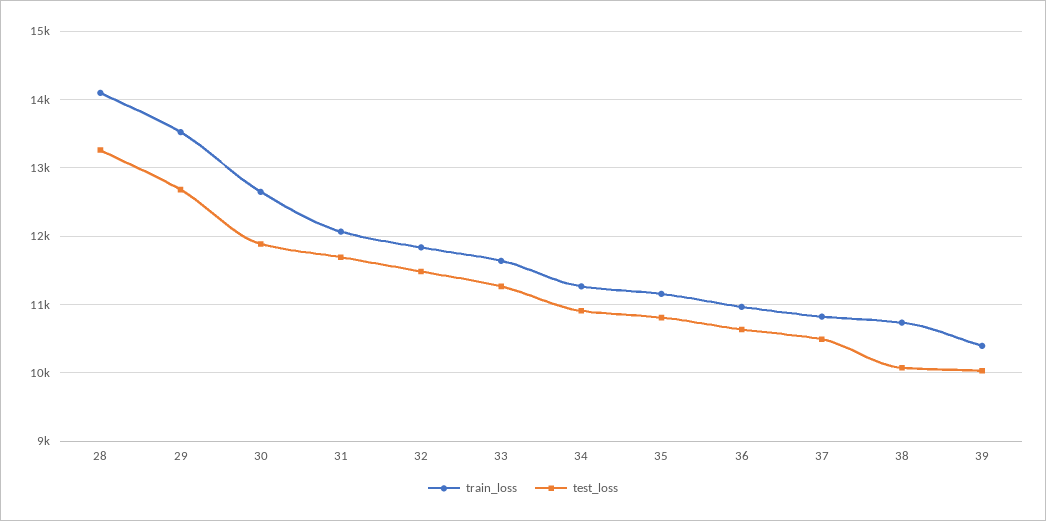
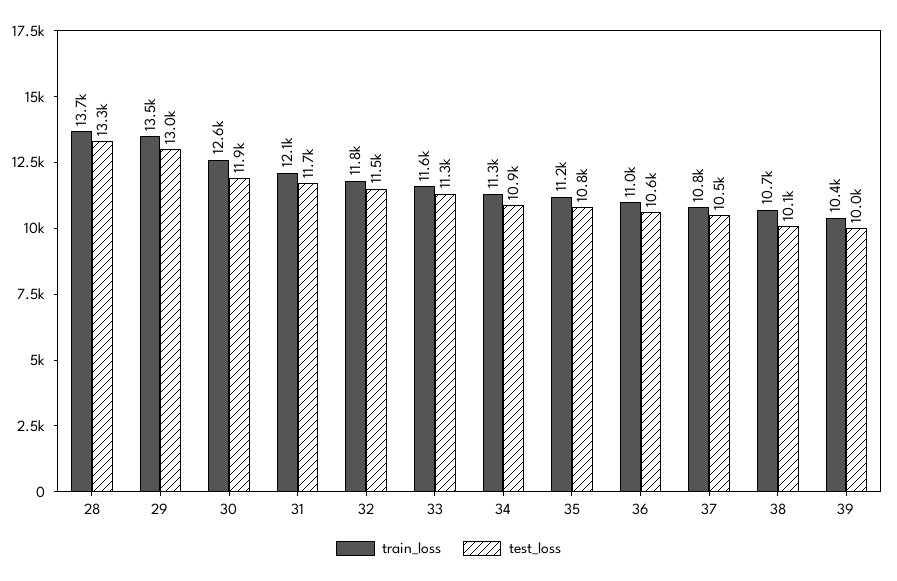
train_loss, 28: 14100 -> 13700
test_loss, 29: 12700 -> 13000

